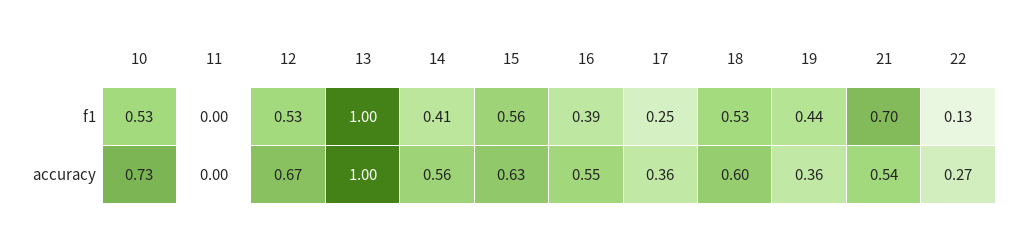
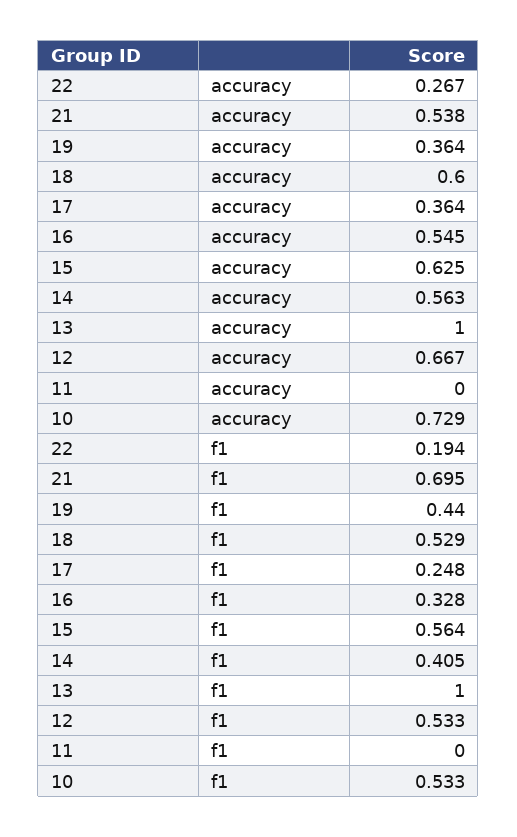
16, f1: 0.39 -> 0.328
22, f1: 0.13 -> 0.194

